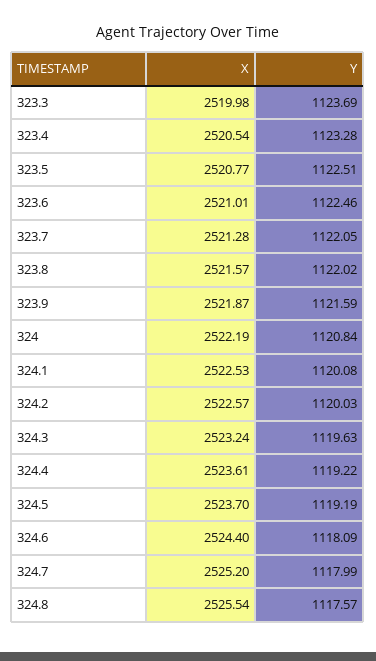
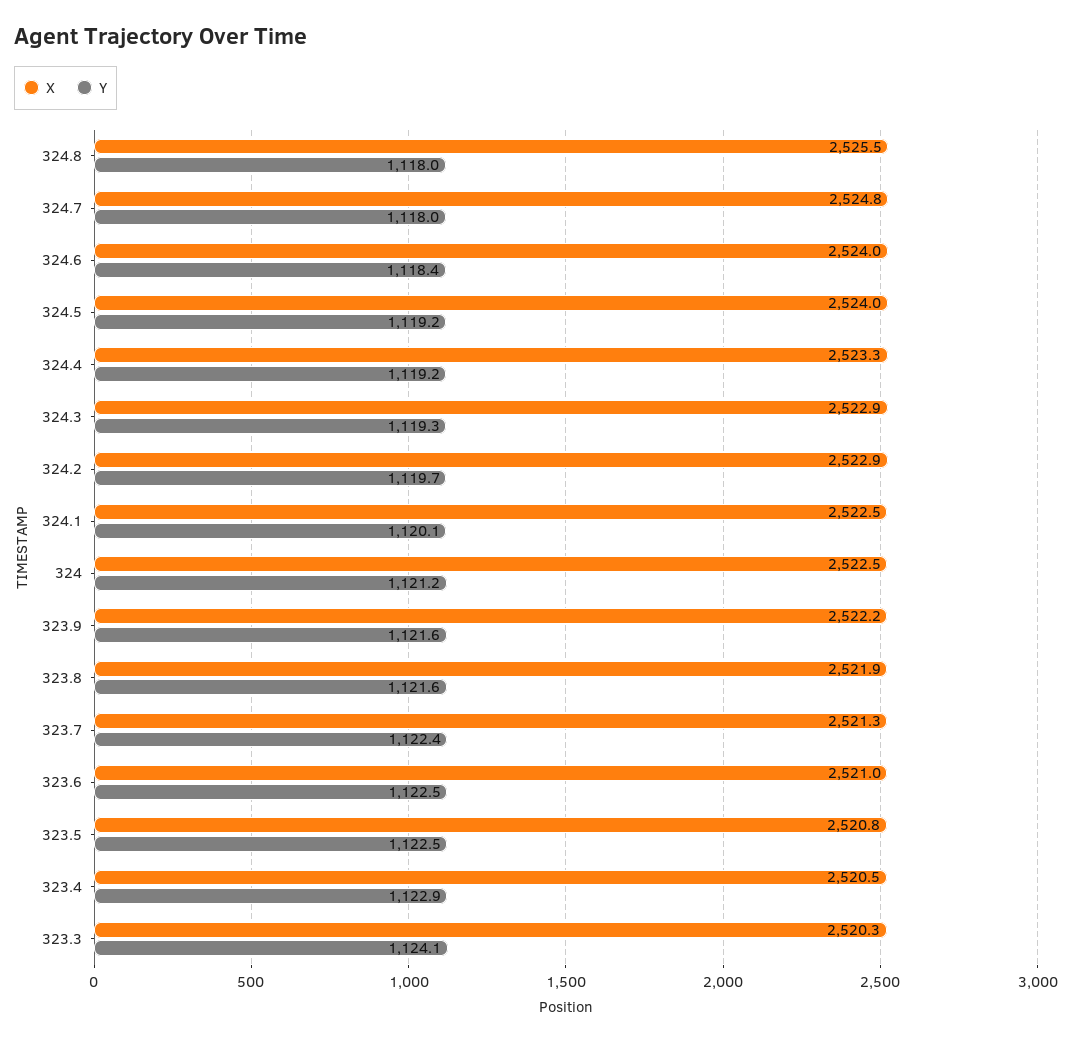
X, 323.3: 2519.98 -> 2520.3
Y, 323.3: 1123.69 -> 1124.1
Y, 323.4: 1123.28 -> 1122.9
Y, 323.7: 1122.05 -> 1122.4
X, 323.8: 2521.57 -> 2521.9
Y, 323.8: 1122.02 -> 1121.6
X, 323.9: 2521.87 -> 2522.2
X, 324: 2522.19 -> 2522.5
Y, 324: 1120.84 -> 1121.2
X, 324.2: 2522.57 -> 2522.9
Y, 324.2: 1120.03 -> 1119.7
X, 324.3: 2523.24 -> 2522.9
Y, 324.3: 1119.63 -> 1119.3
X, 324.4: 2523.61 -> 2523.3
X, 324.5: 2523.7 -> 2524
X, 324.6: 2524.4 -> 2524
Y, 324.6: 1118.09 -> 1118.4
X, 324.7: 2525.2 -> 2524.8
Y, 324.8: 1117.57 -> 1118

